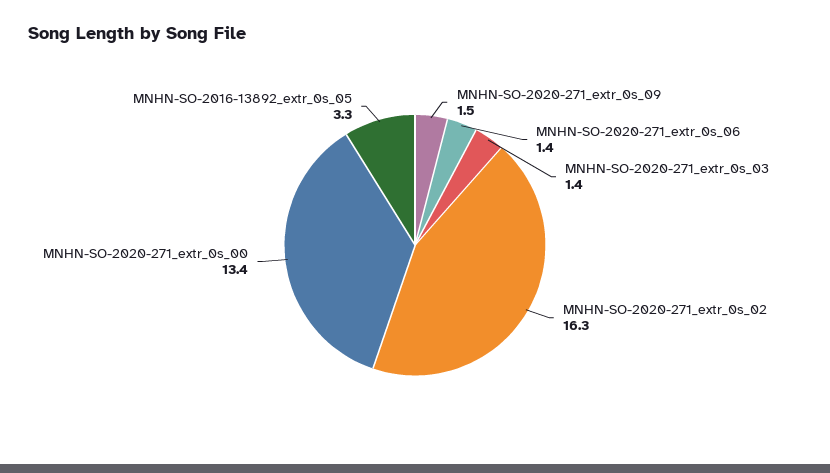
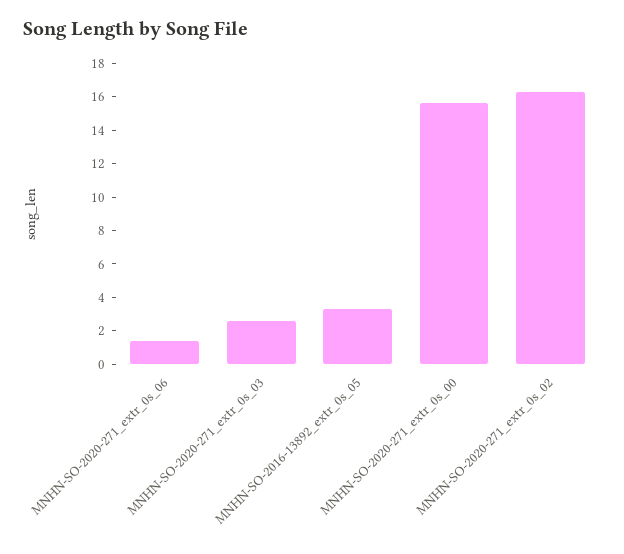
MNHN-SO-2020-271_extr_0s_09: 1.5 -> none
MNHN-SO-2020-271_extr_0s_03: 1.4 -> 2.5
MNHN-SO-2020-271_extr_0s_00: 13.4 -> 15.5

